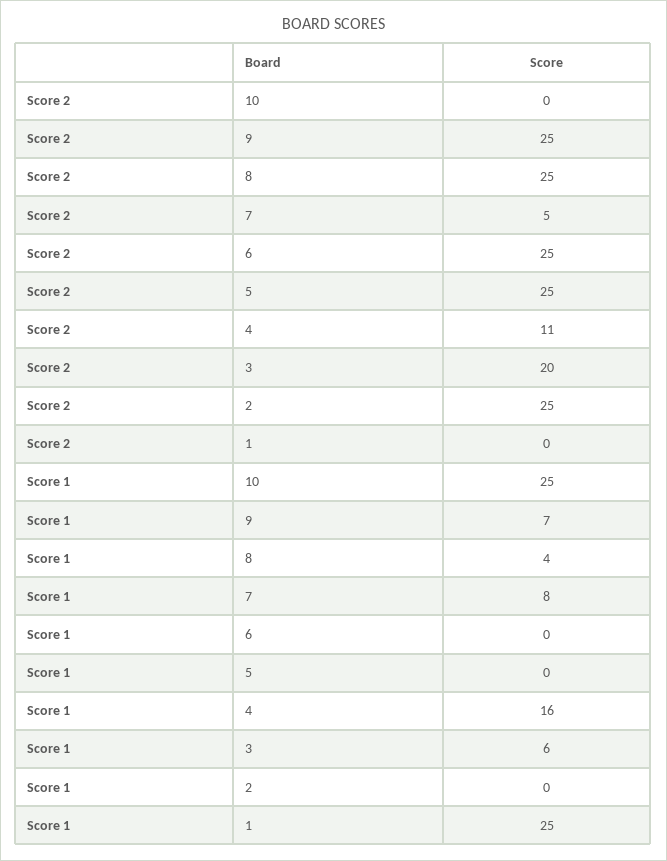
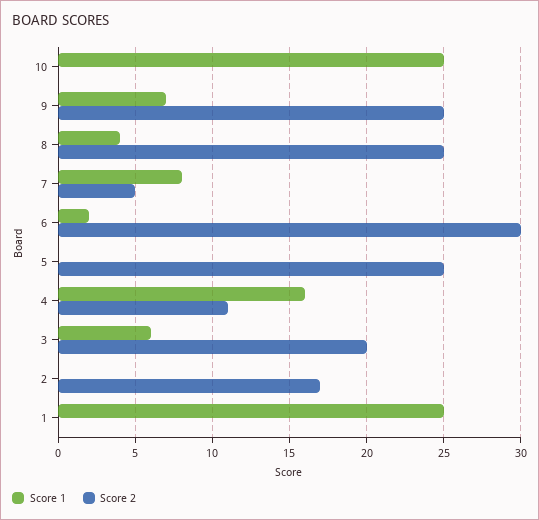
Score 2, 6: 25 -> 30
Score 2, 2: 25 -> 17
Score 1, 6: 0 -> 2

